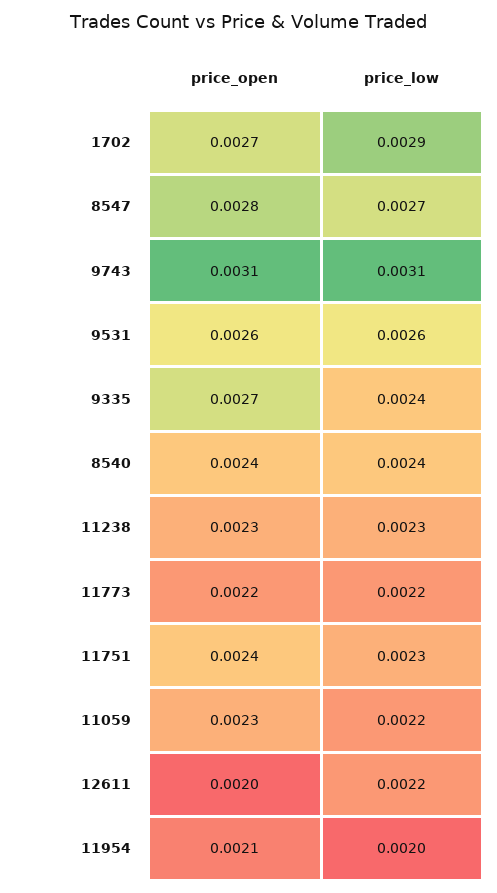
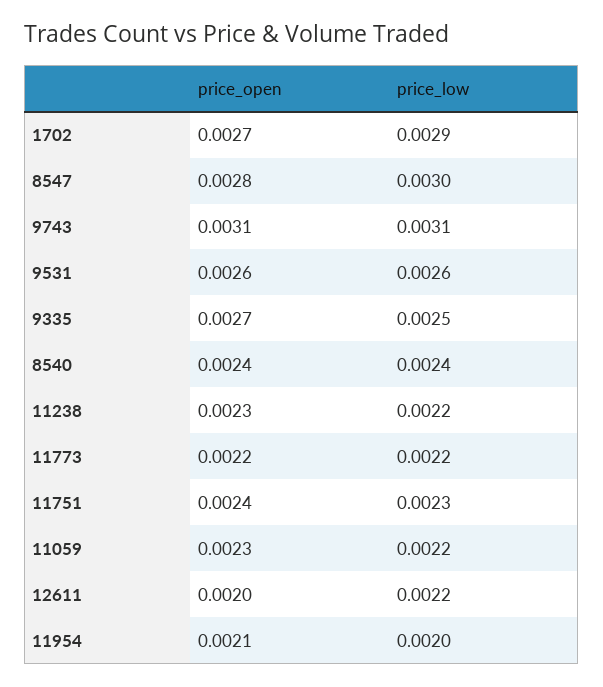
price_low, 8547: 0.0027 -> 0.003
price_low, 9335: 0.0024 -> 0.0025
price_low, 11238: 0.0023 -> 0.0022

